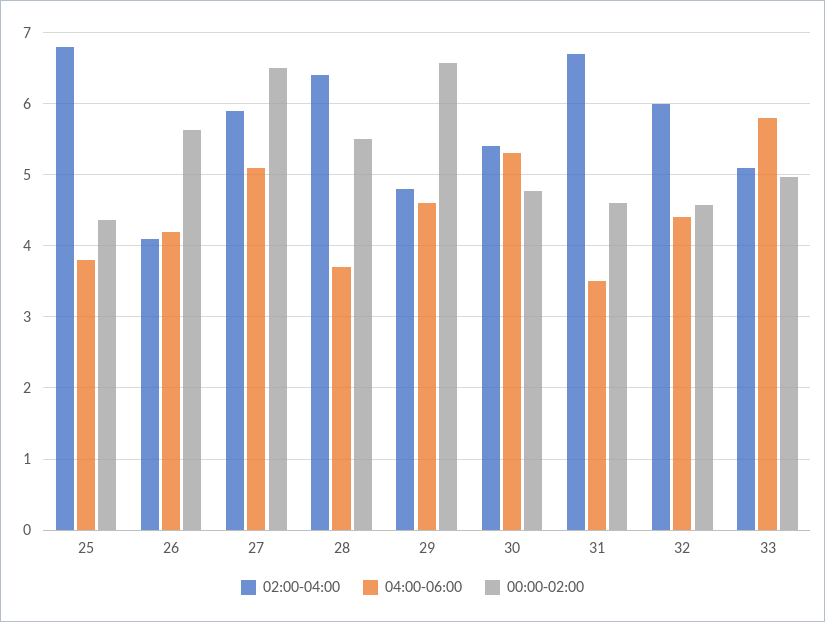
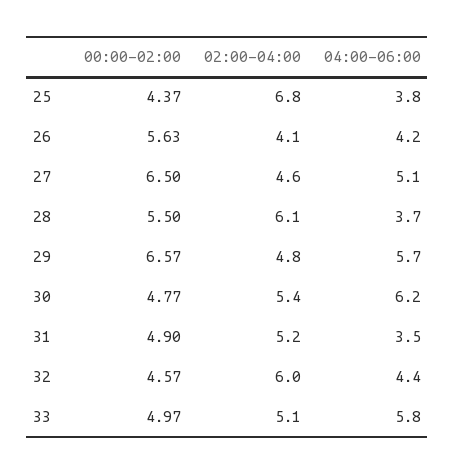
02:00-04:00, 27: 5.9 -> 4.6
02:00-04:00, 28: 6.4 -> 6.1
04:00-06:00, 29: 4.6 -> 5.7
04:00-06:00, 30: 5.3 -> 6.2
02:00-04:00, 31: 6.7 -> 5.2
00:00-02:00, 31: 4.6 -> 4.9

